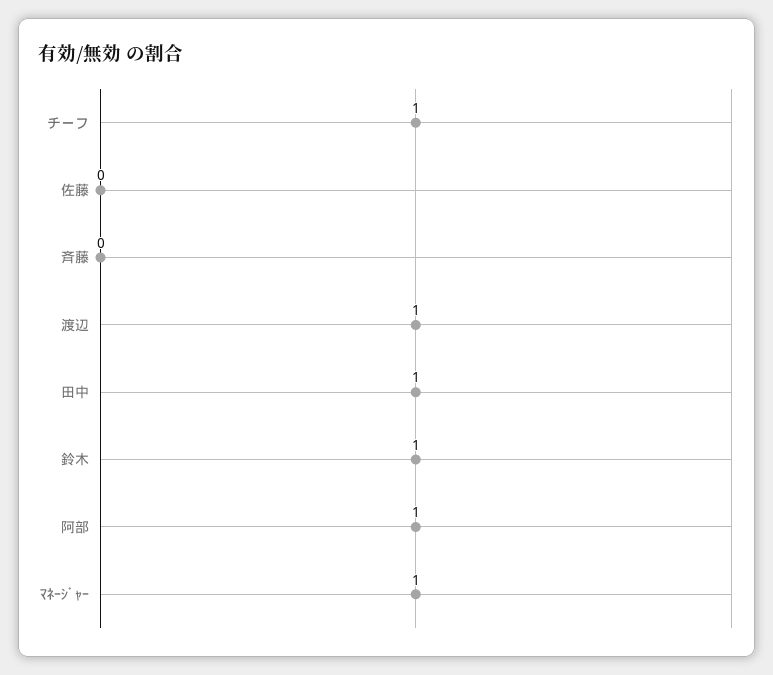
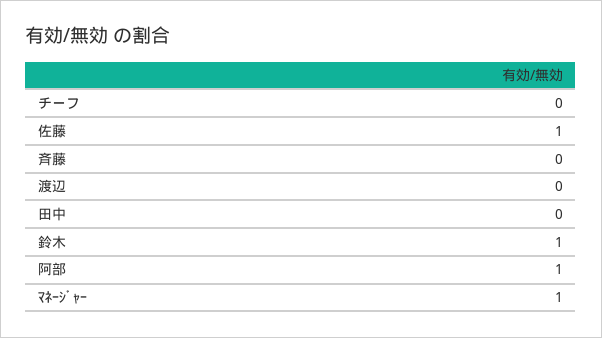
チーフ: 1 -> 0
佐藤: 0 -> 1
渡辺: 1 -> 0
田中: 1 -> 0

